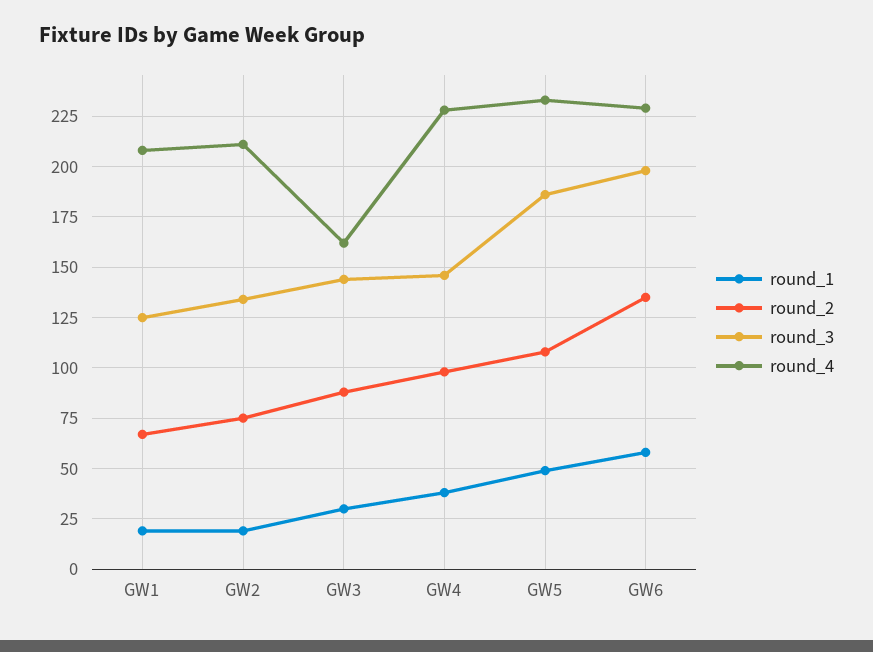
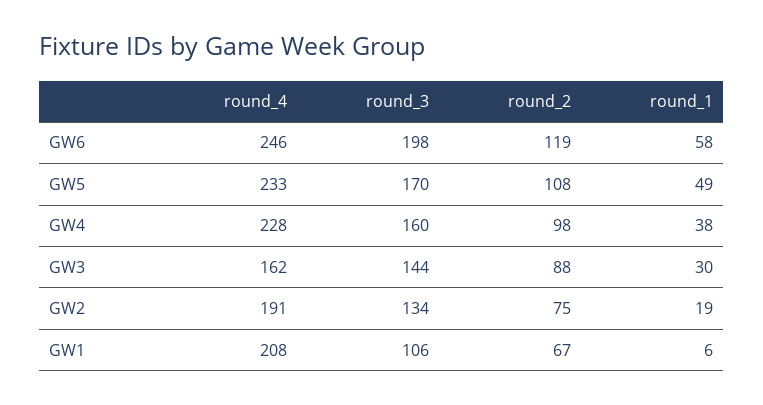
round_1, GW1: 20 -> 6
round_3, GW1: 125 -> 106
round_4, GW2: 210 -> 191
round_3, GW4: 145 -> 160
round_3, GW5: 185 -> 170
round_2, GW6: 135 -> 119
round_4, GW6: 230 -> 246

